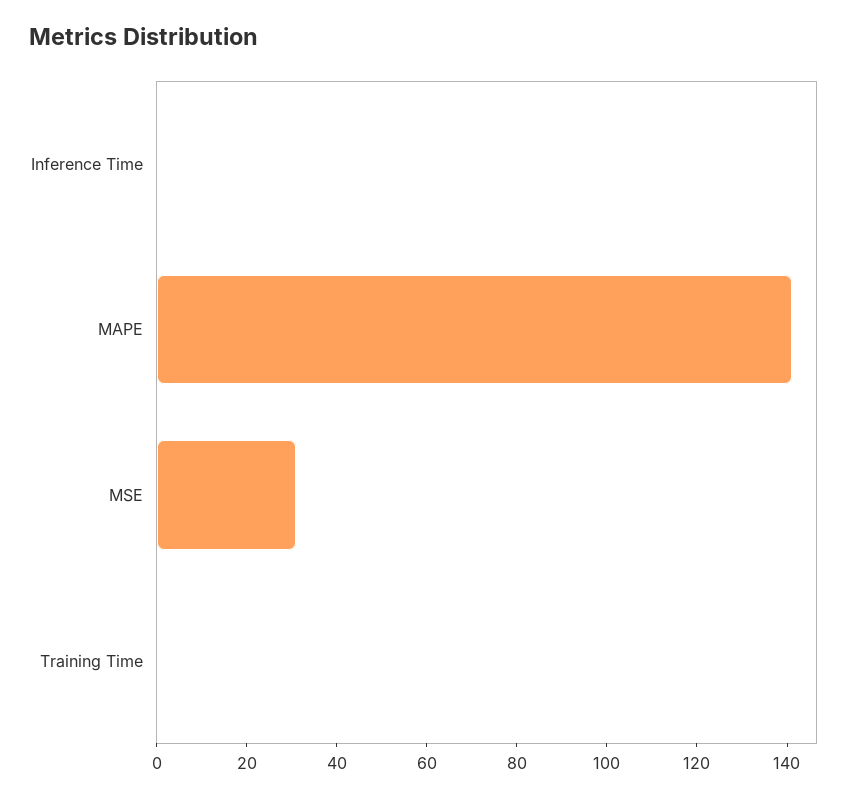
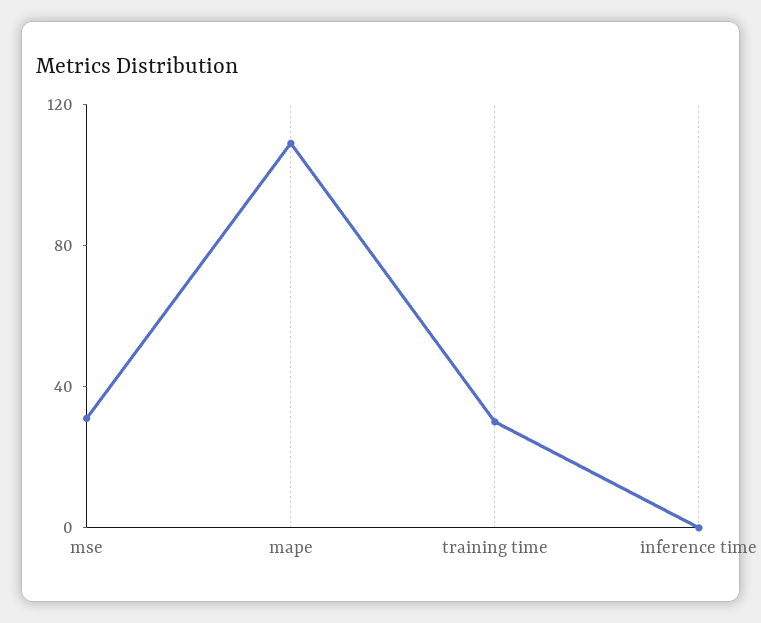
MAPE: 140 -> 110
Training Time: 0 -> 30

